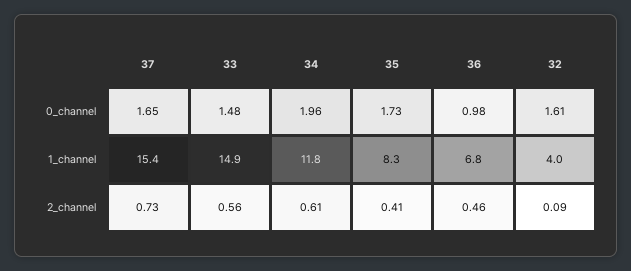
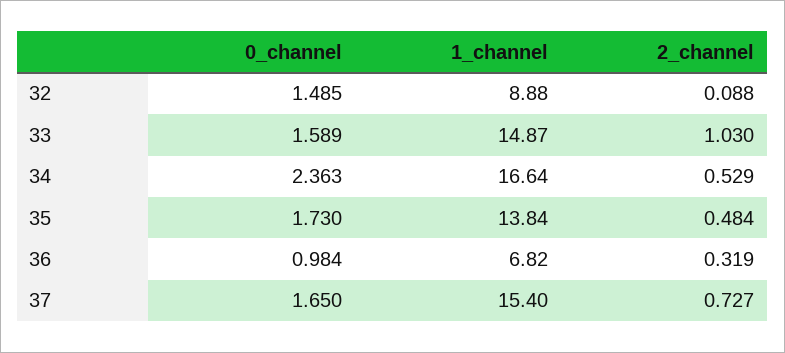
33, 0_channel: 1.48 -> 1.589
34, 0_channel: 1.96 -> 2.363
32, 0_channel: 1.61 -> 1.485
34, 1_channel: 11.8 -> 16.64
35, 1_channel: 8.3 -> 13.84
32, 1_channel: 4 -> 8.88
33, 2_channel: 0.56 -> 1.03
34, 2_channel: 0.61 -> 0.529
35, 2_channel: 0.41 -> 0.484
36, 2_channel: 0.46 -> 0.319

